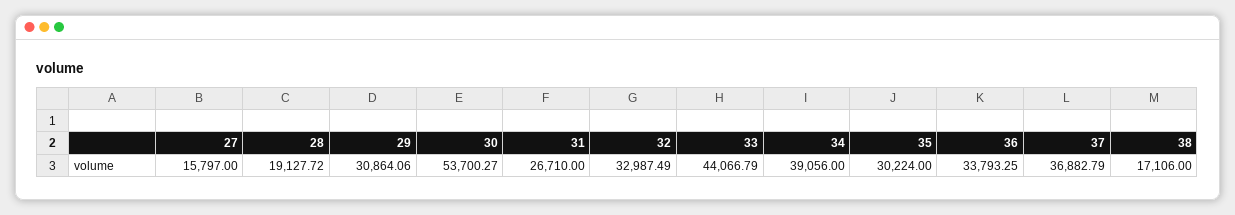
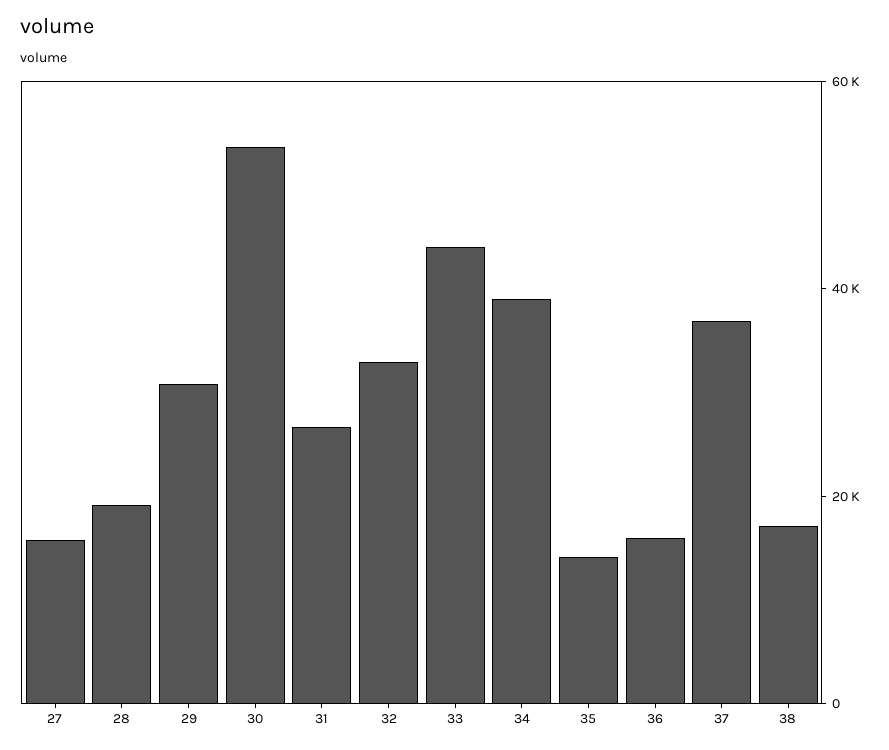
35: 30224 -> 15000
36: 33793.25 -> 15000

